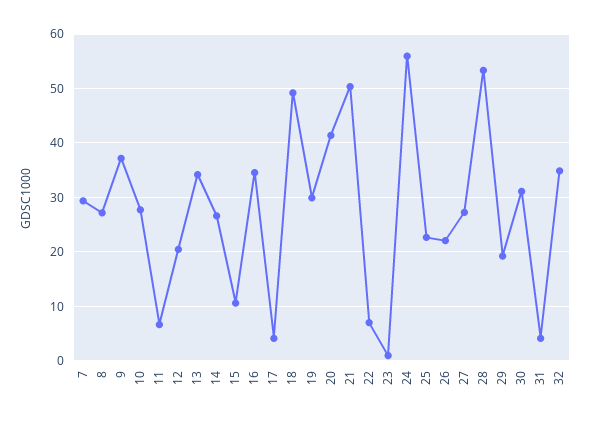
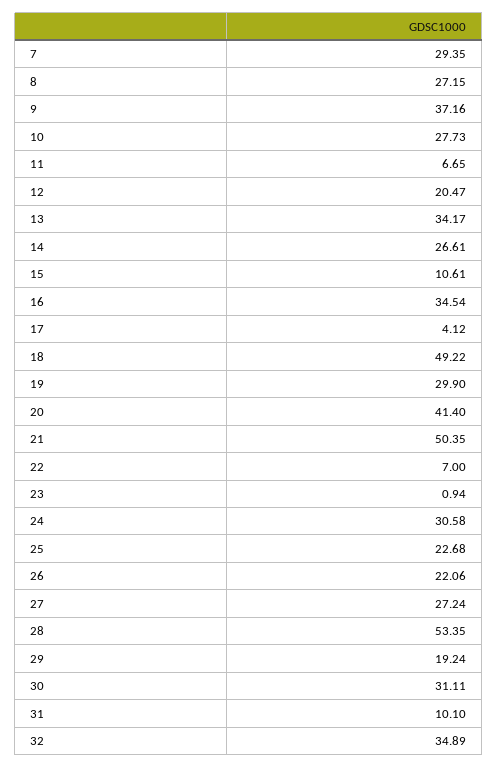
24: 56 -> 30.58
31: 4 -> 10.1

